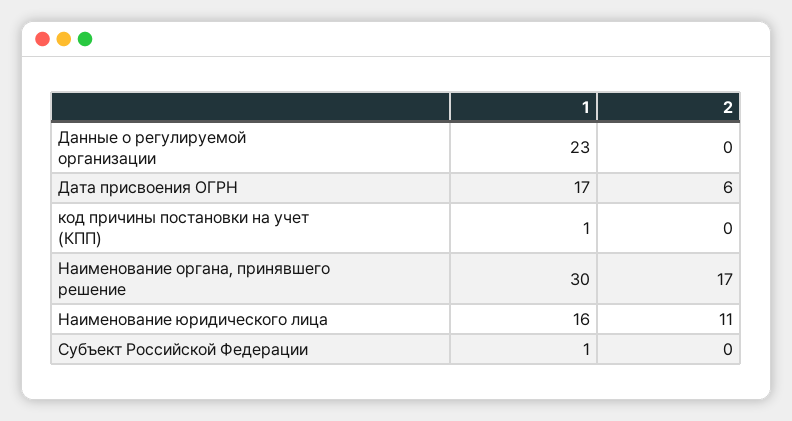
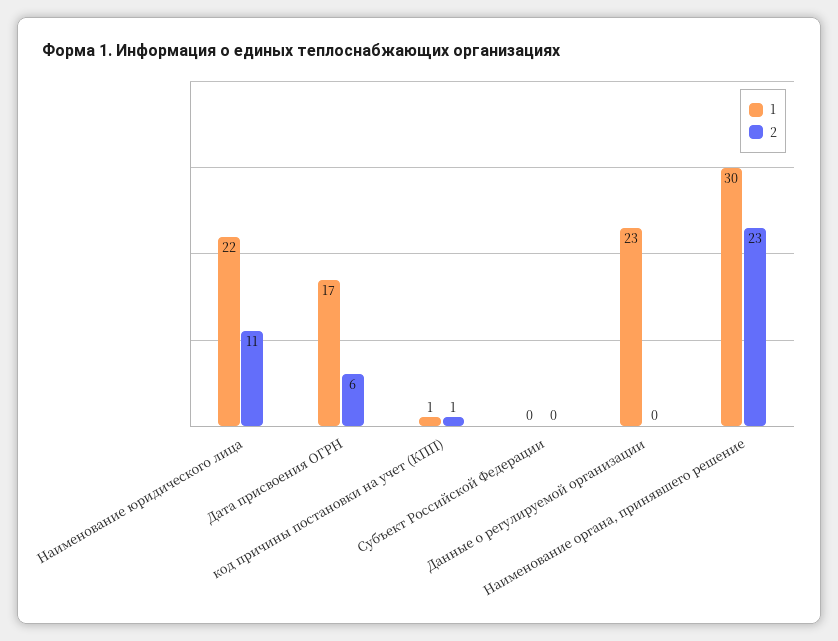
2, код причины постановки на учет (КПП): 0 -> 1
2, Наименование органа, принявшего решение: 17 -> 23
1, Наименование юридического лица: 16 -> 22
1, Субъект Российской Федерации: 1 -> 0

